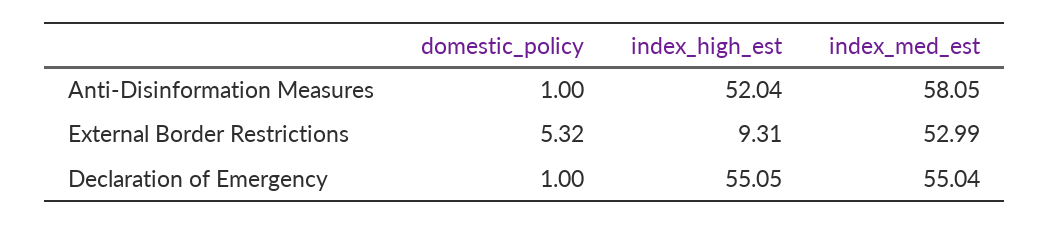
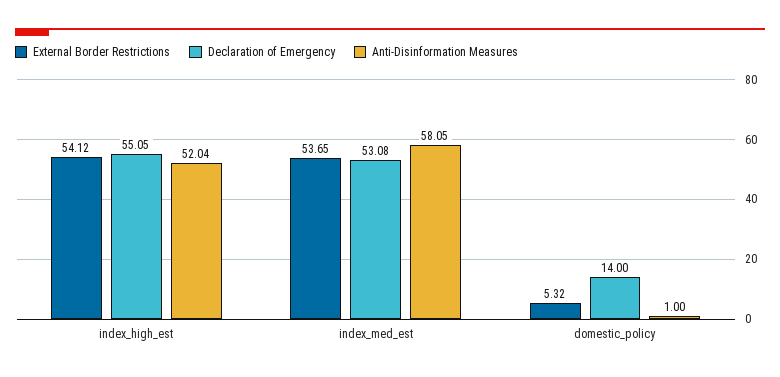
External Border Restrictions, index_high_est: 9.31 -> 54.12
External Border Restrictions, index_med_est: 52.99 -> 53.65
Declaration of Emergency, domestic_policy: 1 -> 14
Declaration of Emergency, index_med_est: 55.04 -> 53.08

